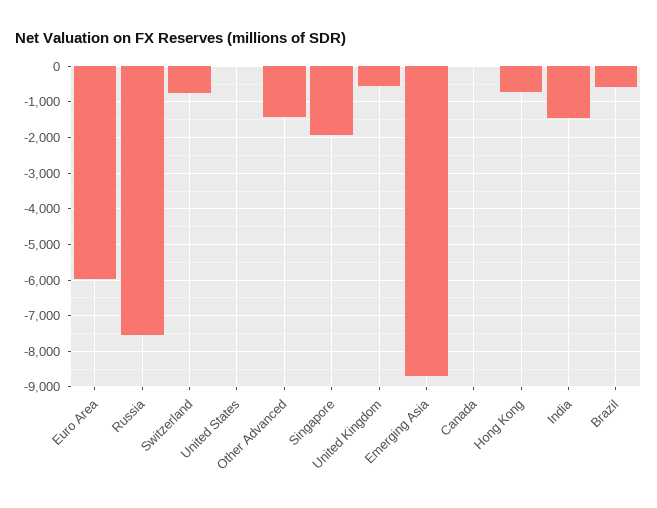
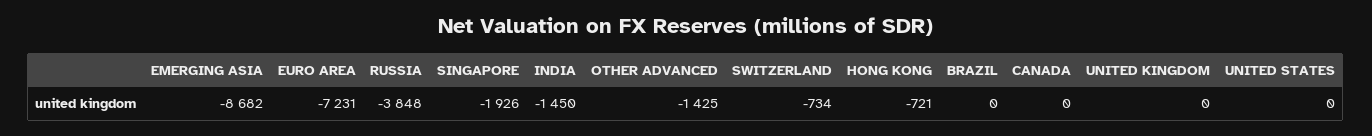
Euro Area: -6000 -> -7231
Russia: -7600 -> -3848
United Kingdom: -600 -> 0
Brazil: -600 -> 0

